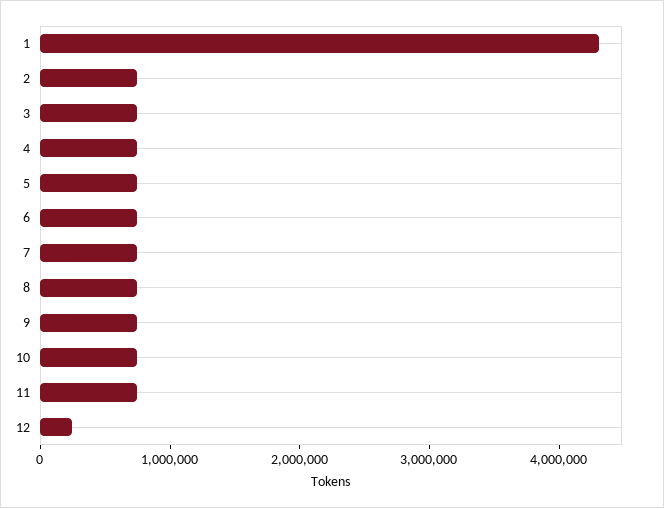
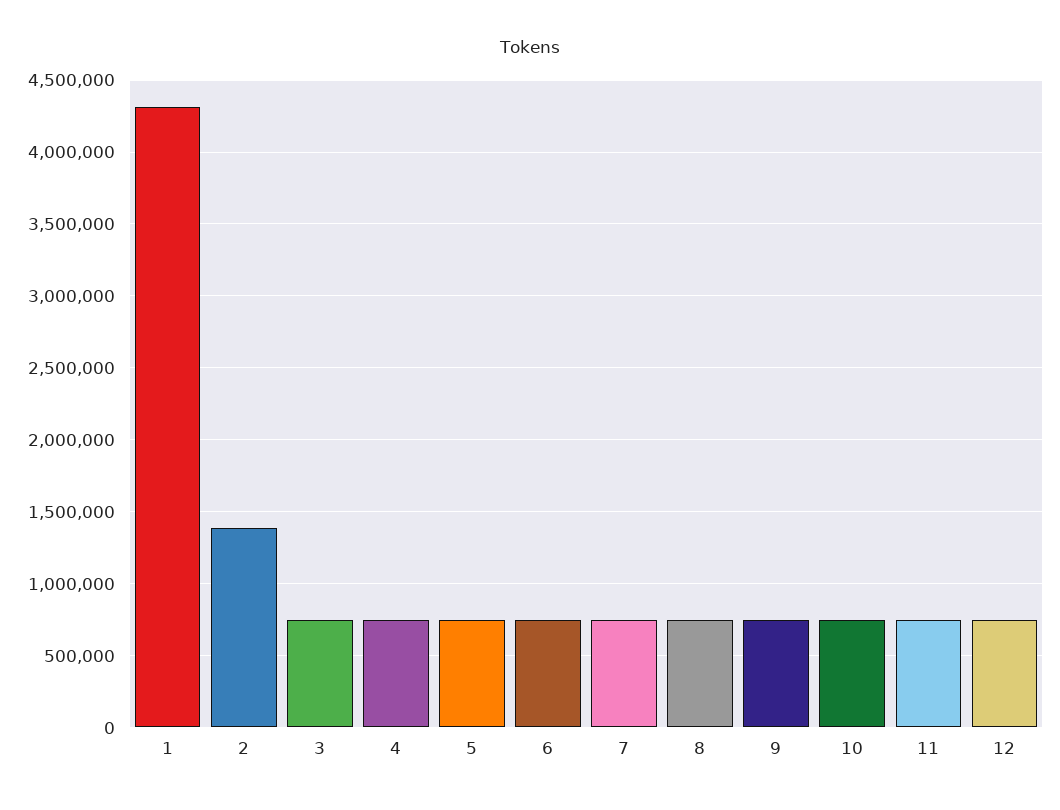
2: 800000 -> 1400000
12: 200000 -> 750000

